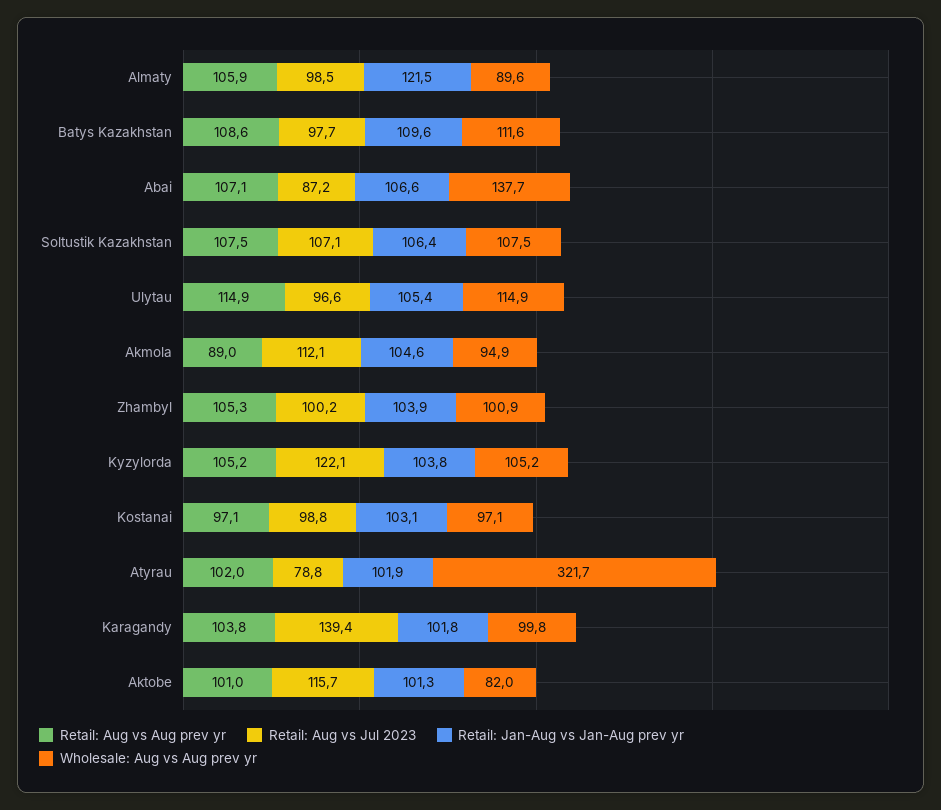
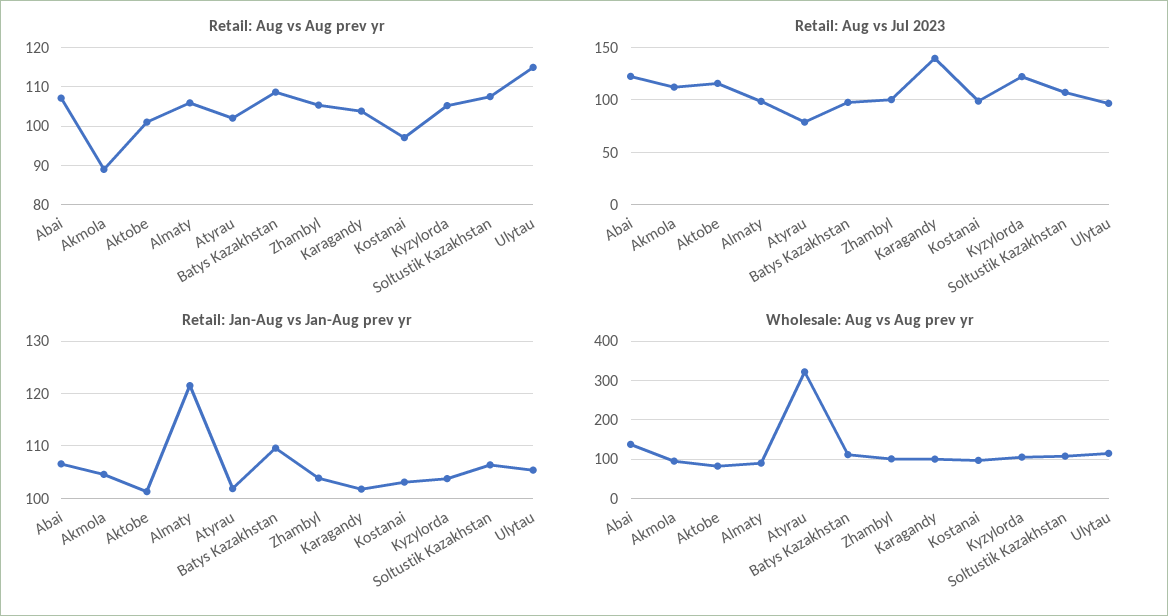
Retail: Aug vs Jul 2023, Abai: 87.2 -> 120

